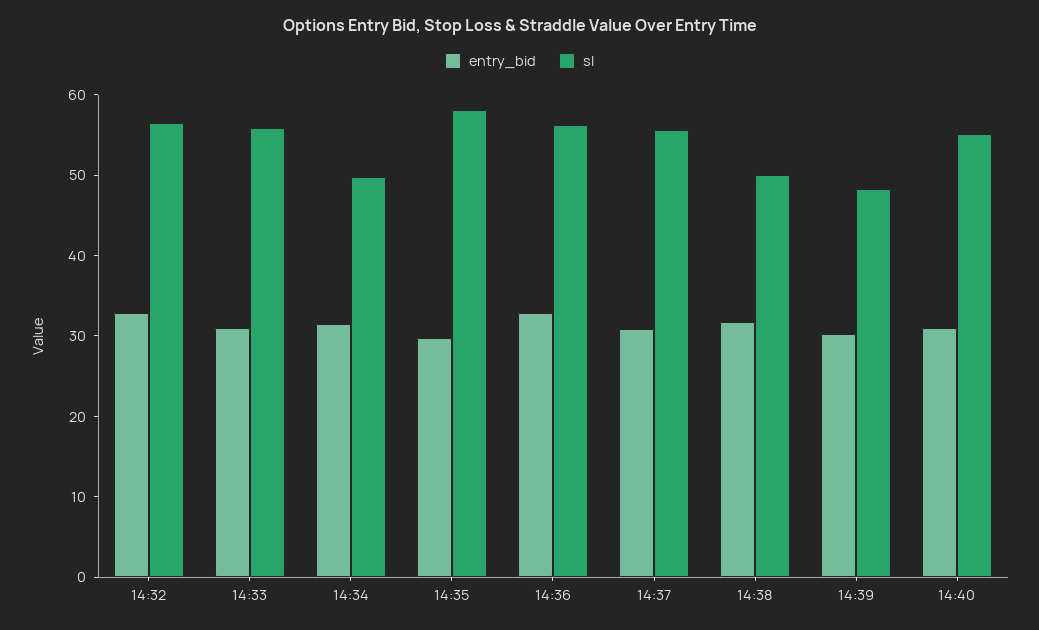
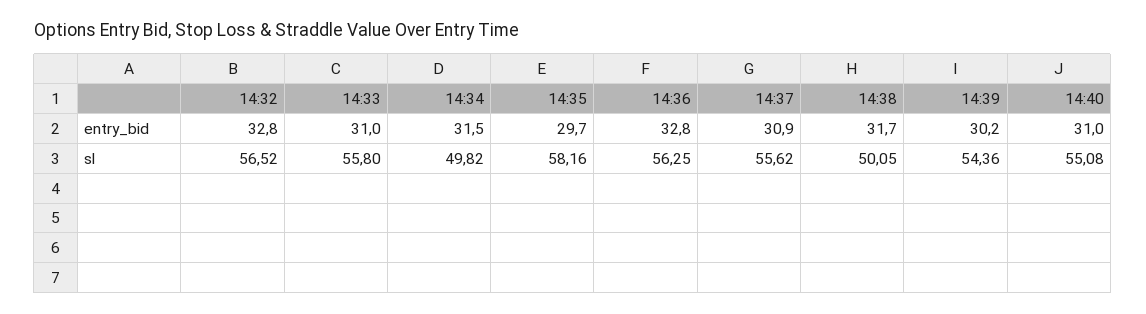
sl, 14:39: 48 -> 54.36

